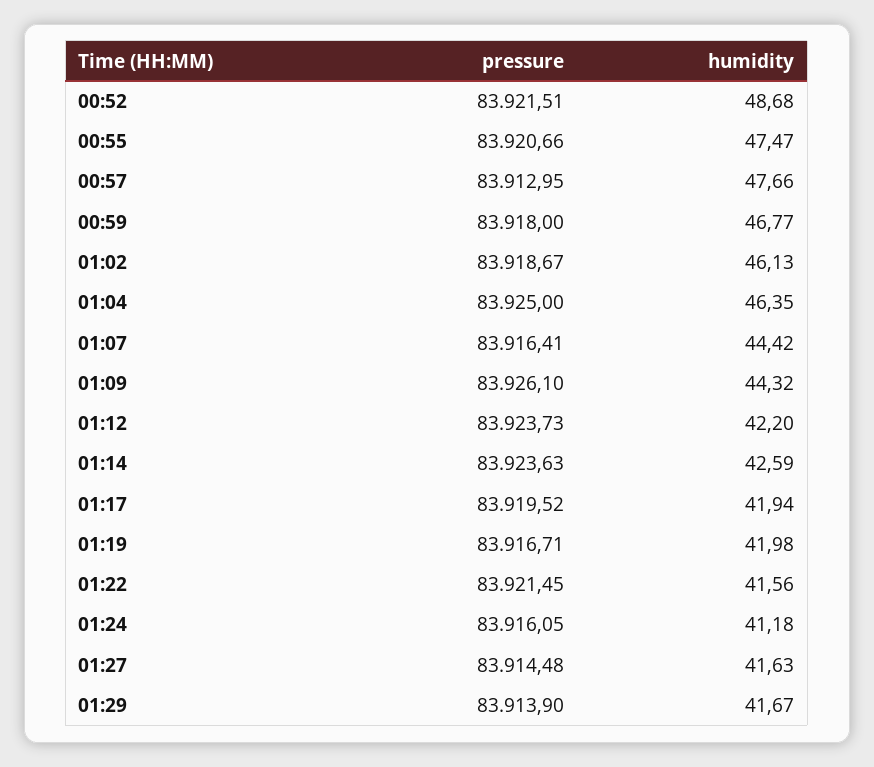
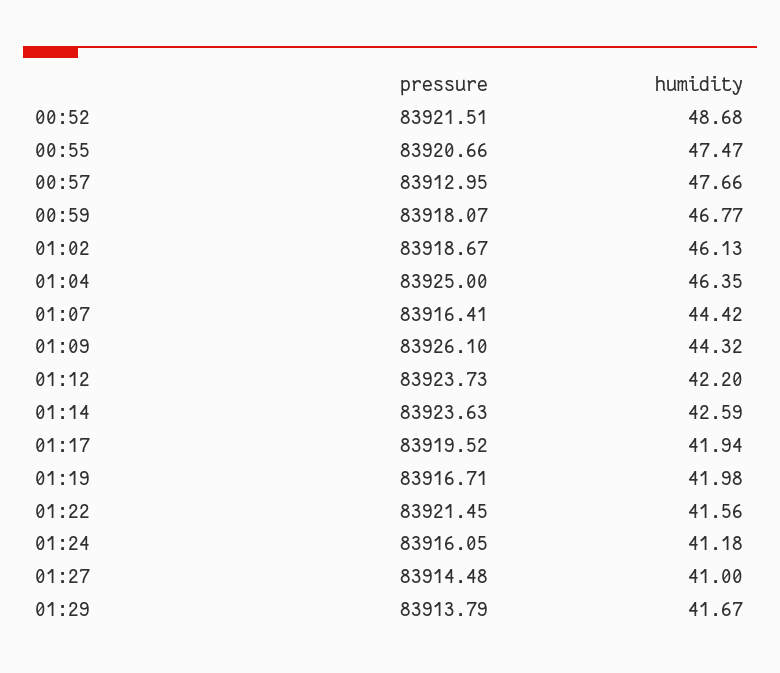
pressure, 00:59: 83918 -> 83918.07
humidity, 01:27: 41.63 -> 41
pressure, 01:29: 83913.9 -> 83913.79

